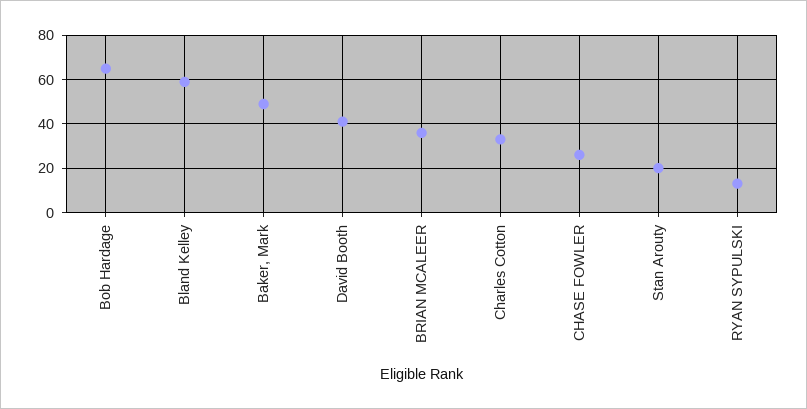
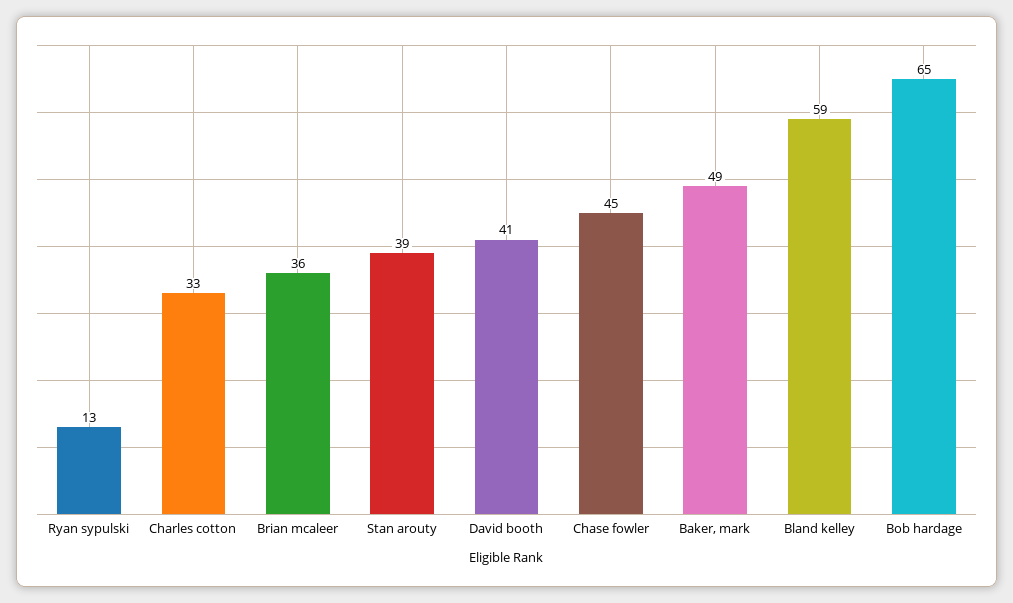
CHASE FOWLER: 25 -> 45
Stan Arouty: 20 -> 39

